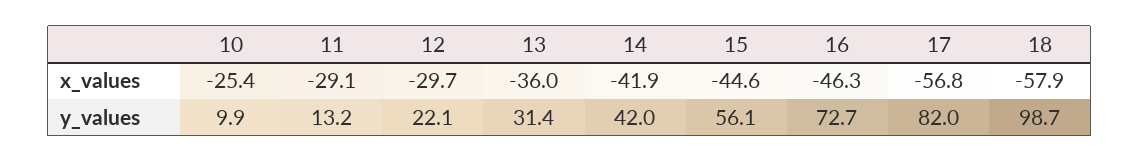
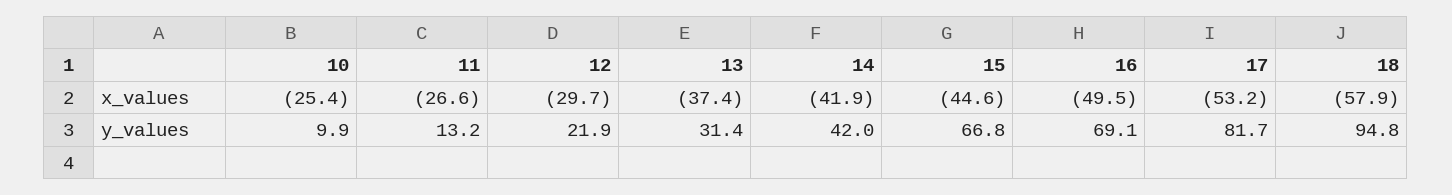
11, x_values: -29.1 -> -26.6
13, x_values: -36 -> -37.4
16, x_values: -46.3 -> -49.5
17, x_values: -56.8 -> -53.2
12, y_values: 22.1 -> 21.9
15, y_values: 56.1 -> 66.8
16, y_values: 72.7 -> 69.1
17, y_values: 82 -> 81.7
18, y_values: 98.7 -> 94.8

